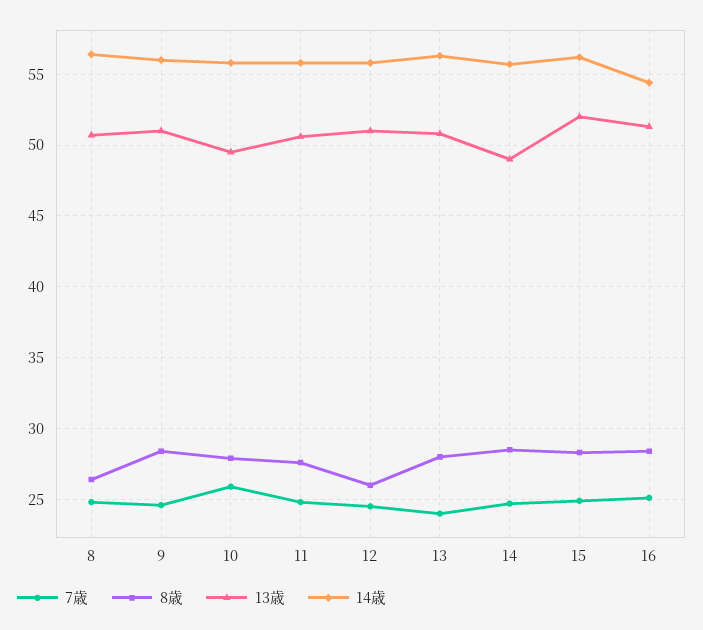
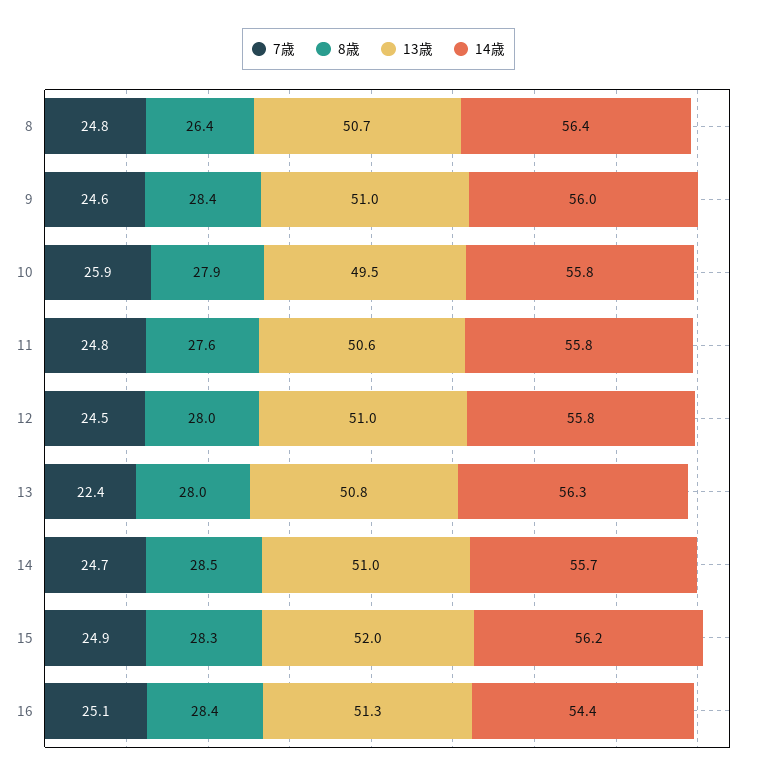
8歳, 12: 26 -> 28
7歳, 13: 24 -> 22.4
13歳, 14: 49 -> 51

